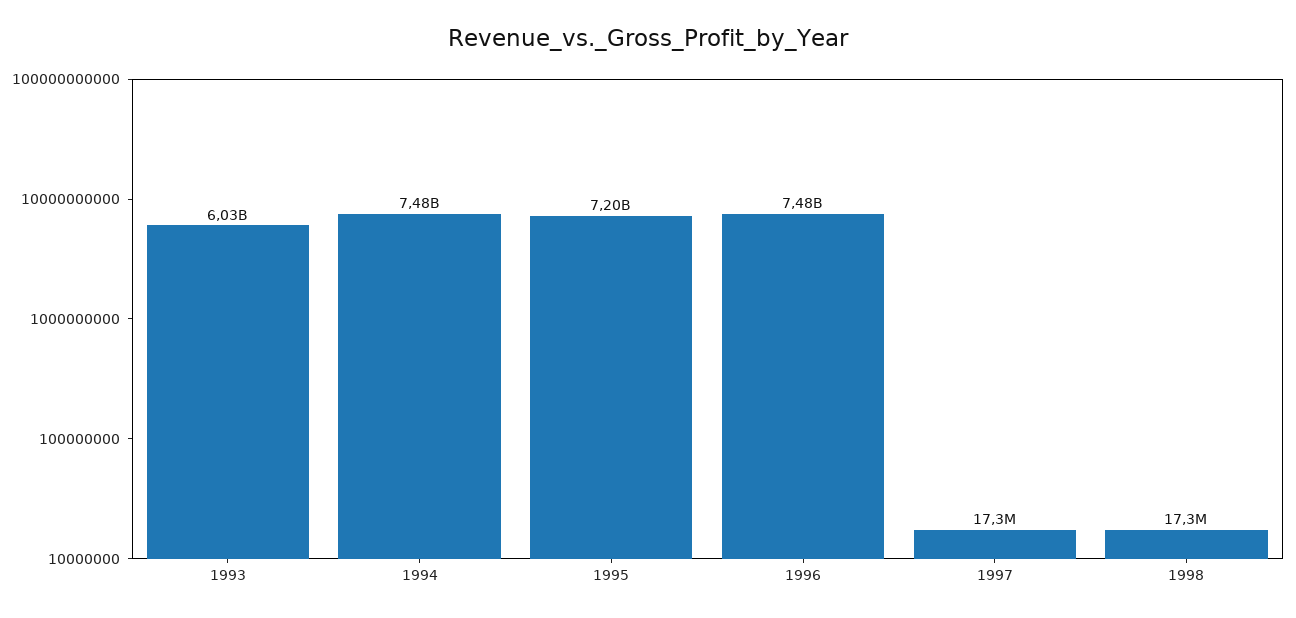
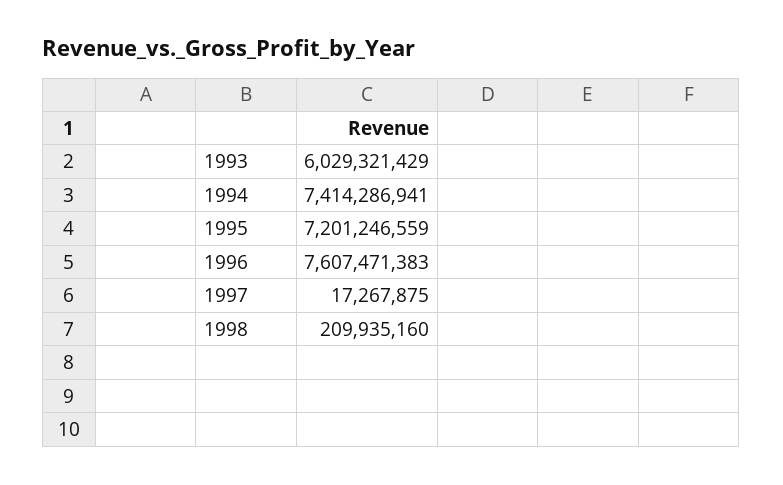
1994: 7480000000 -> 7414286941
1996: 7480000000 -> 7607471383
1998: 17300000 -> 209935160

